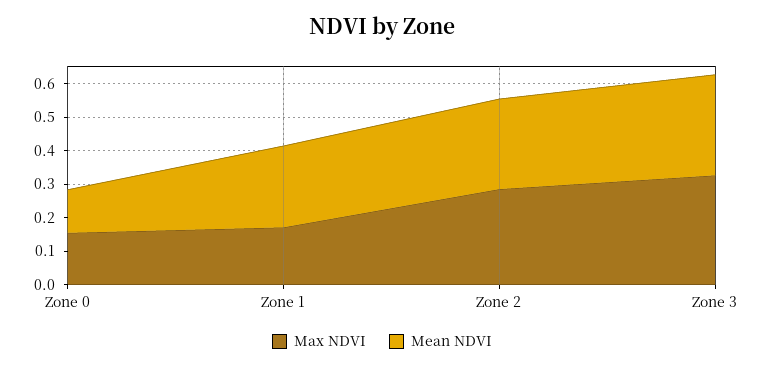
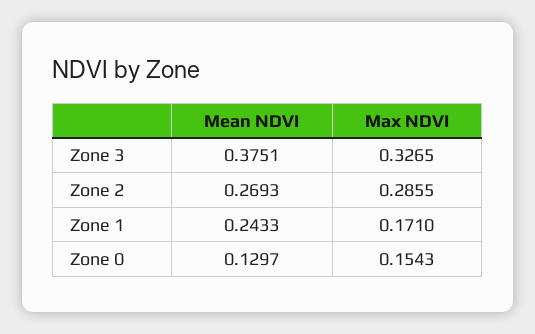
Mean NDVI, Zone 3: 0.3 -> 0.3751

